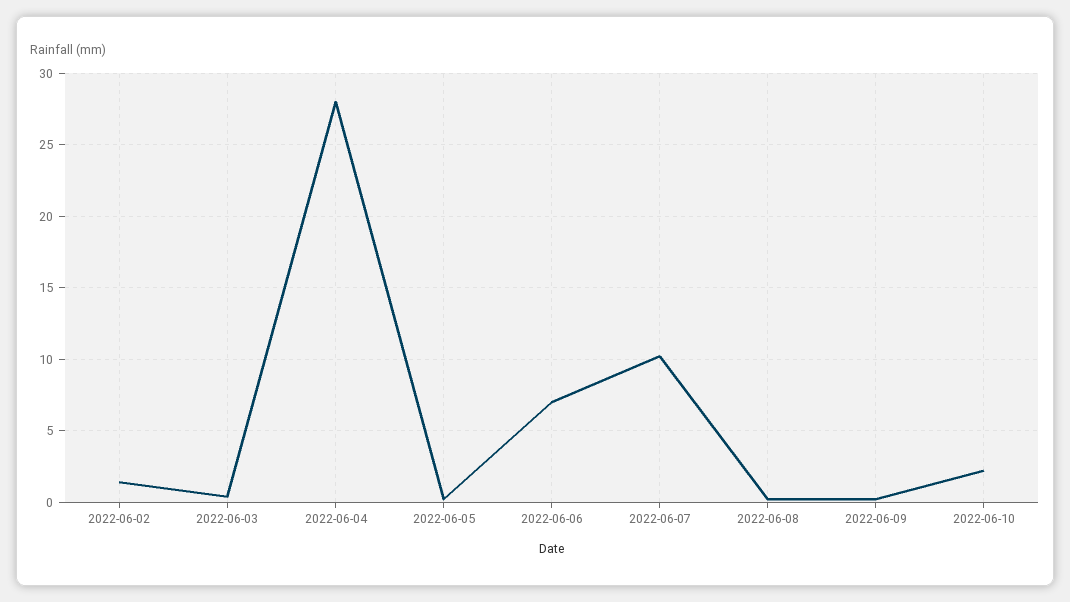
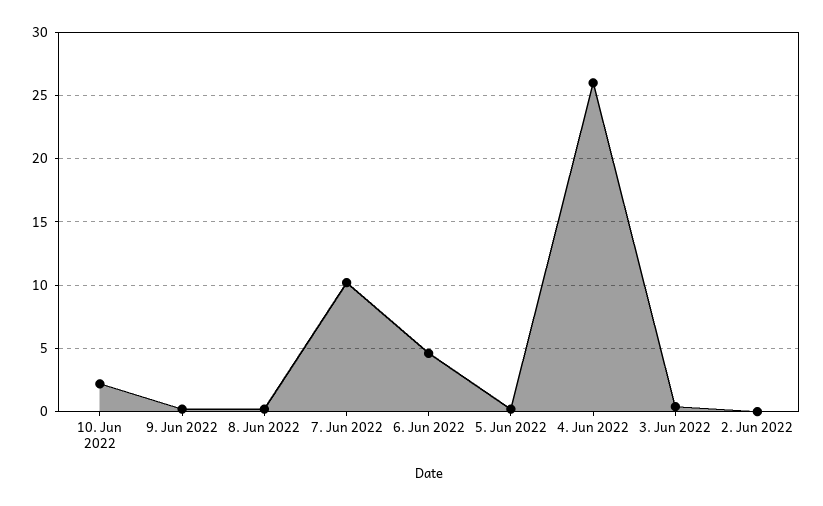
2022-06-02: 1.5 -> 0
2022-06-04: 28 -> 26
2022-06-06: 7 -> 4.5

